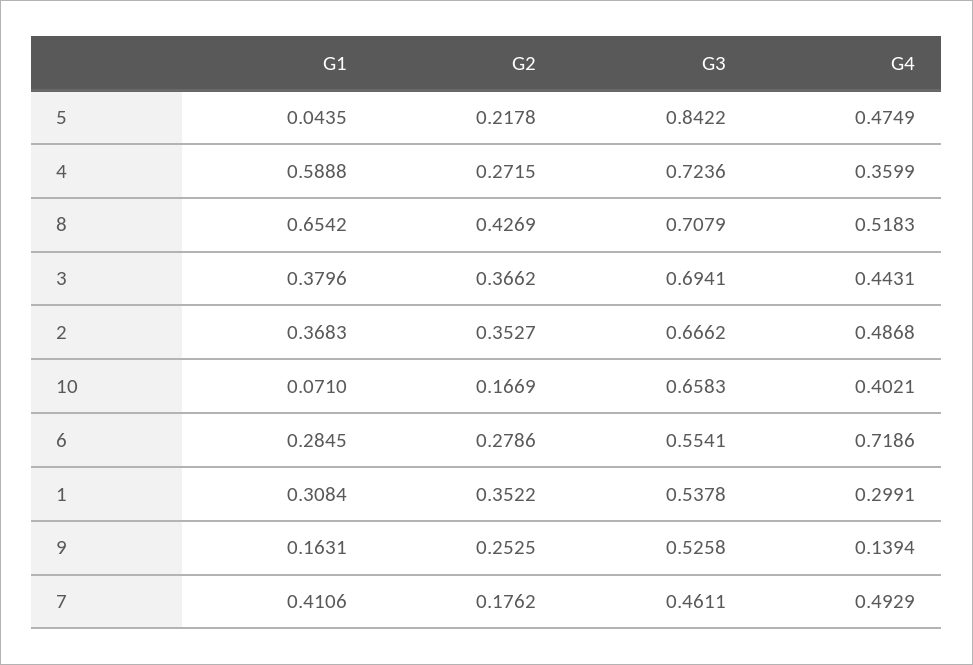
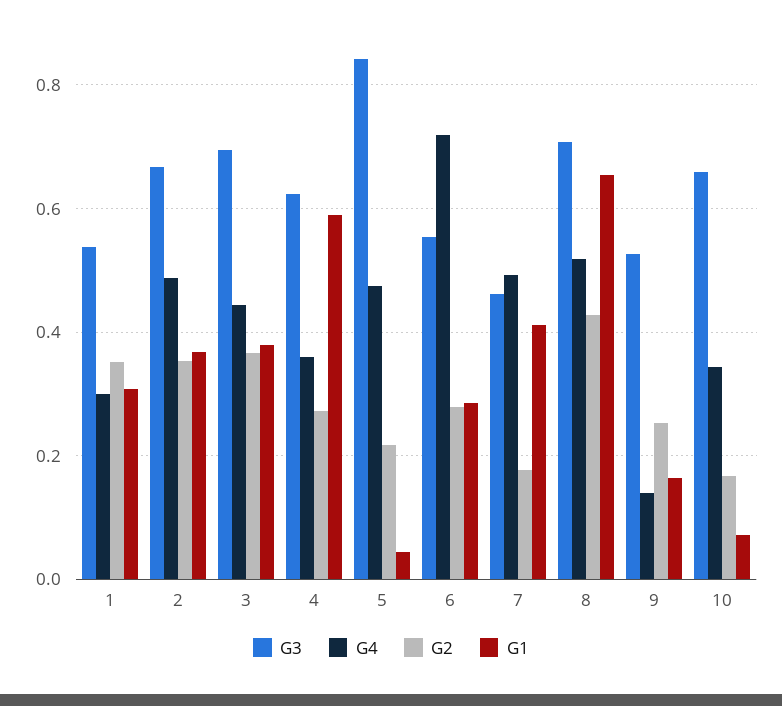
G3, 4: 0.7236 -> 0.62
G4, 10: 0.4021 -> 0.34

